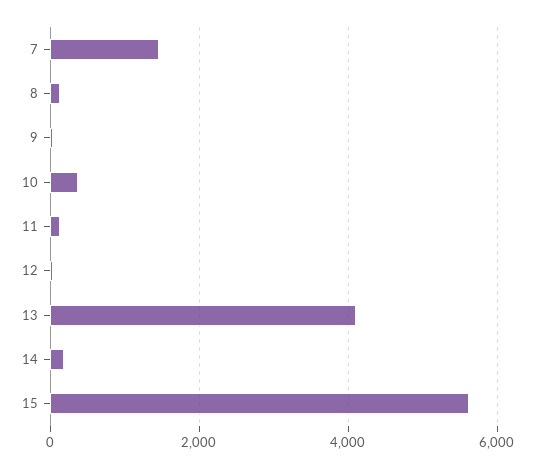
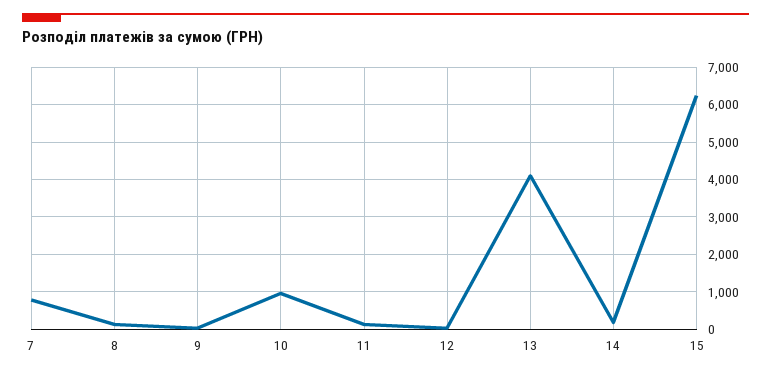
7: 1400 -> 800
10: 400 -> 1000
15: 5600 -> 6200

